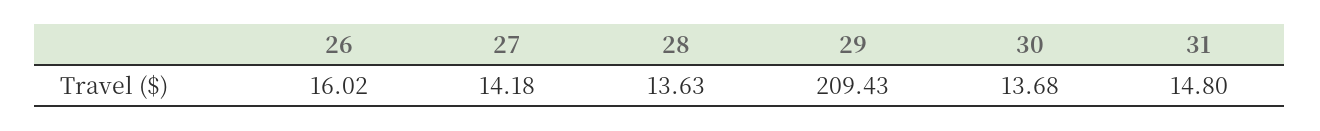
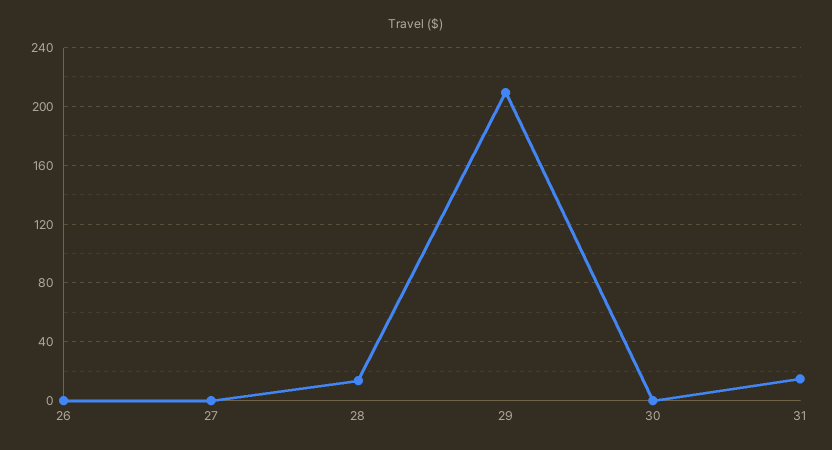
26: 16.02 -> 0
27: 14.18 -> 0
30: 13.68 -> 0

